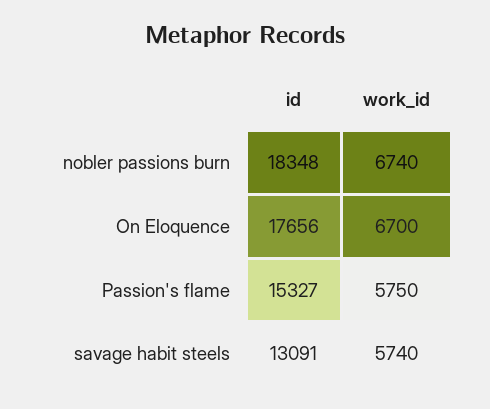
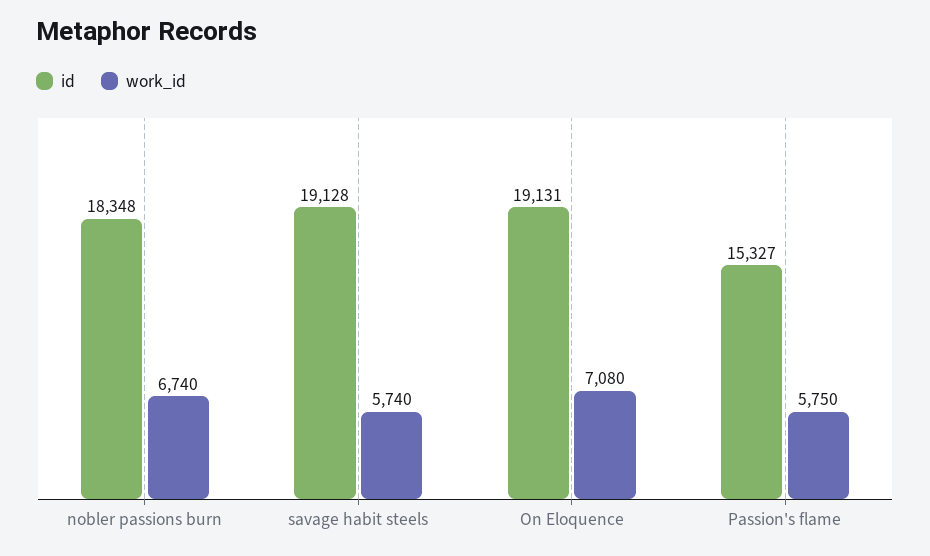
id, On Eloquence: 17656 -> 19131
work_id, On Eloquence: 6700 -> 7080
id, savage habit steels: 13091 -> 19128

